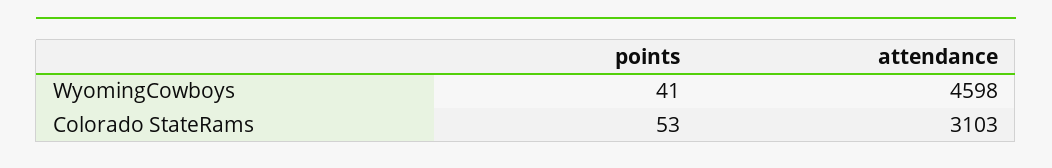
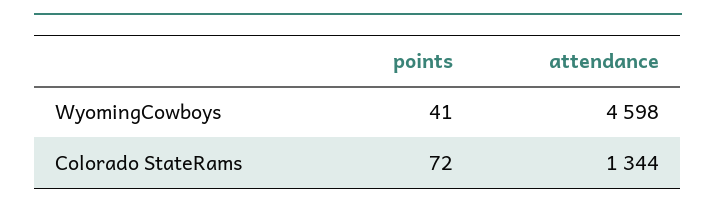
points, Colorado StateRams: 53 -> 72
attendance, Colorado StateRams: 3103 -> 1344

